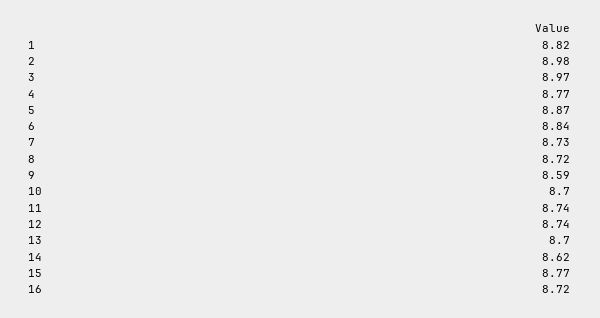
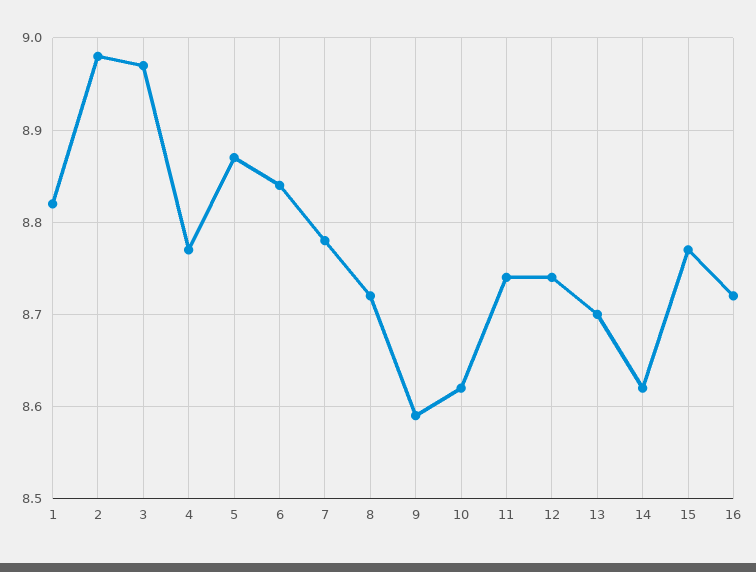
7: 8.73 -> 8.78
10: 8.7 -> 8.62

